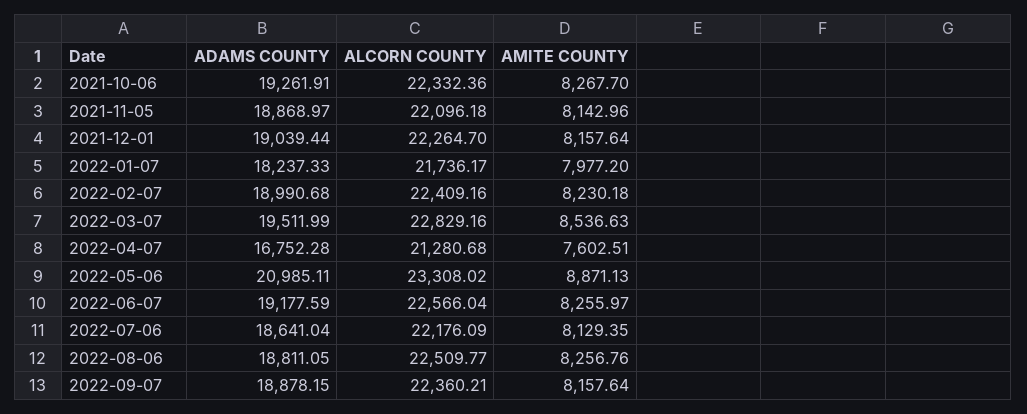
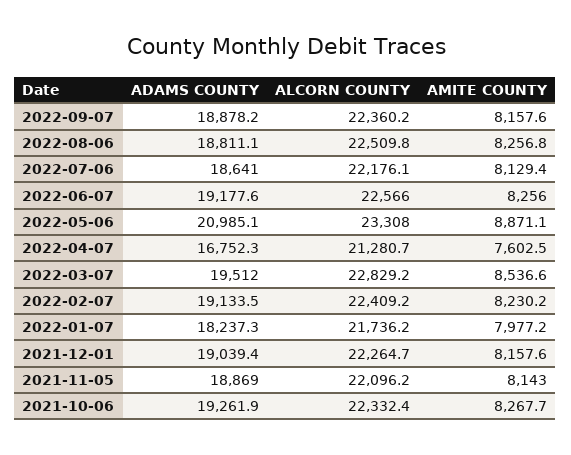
ADAMS COUNTY, 2022-02-07: 18990.68 -> 19133.5

